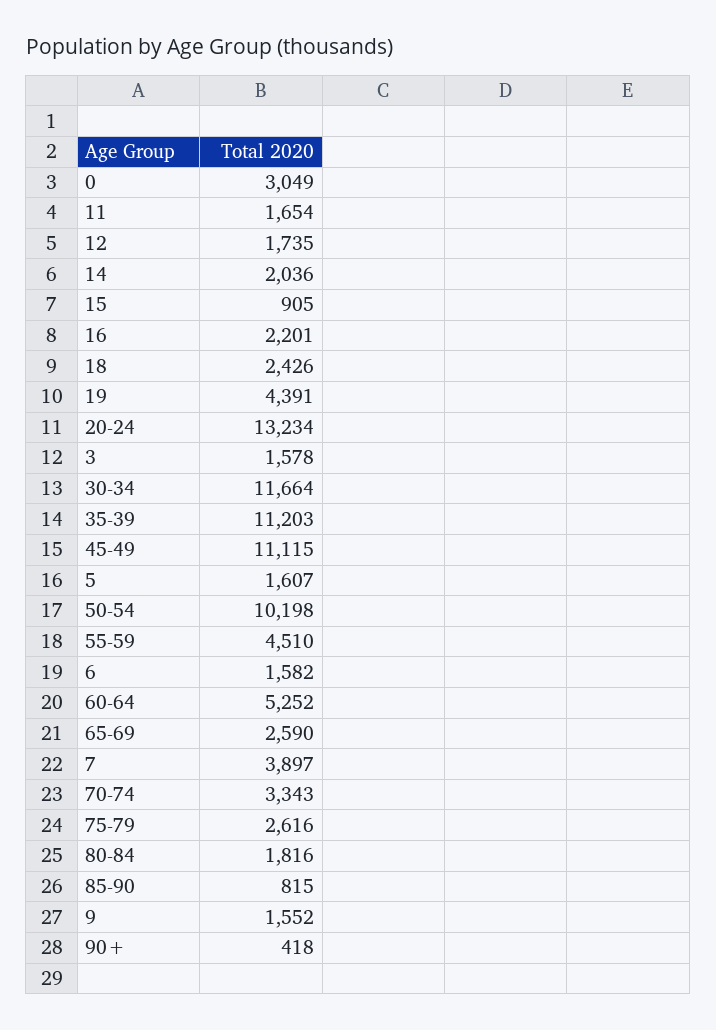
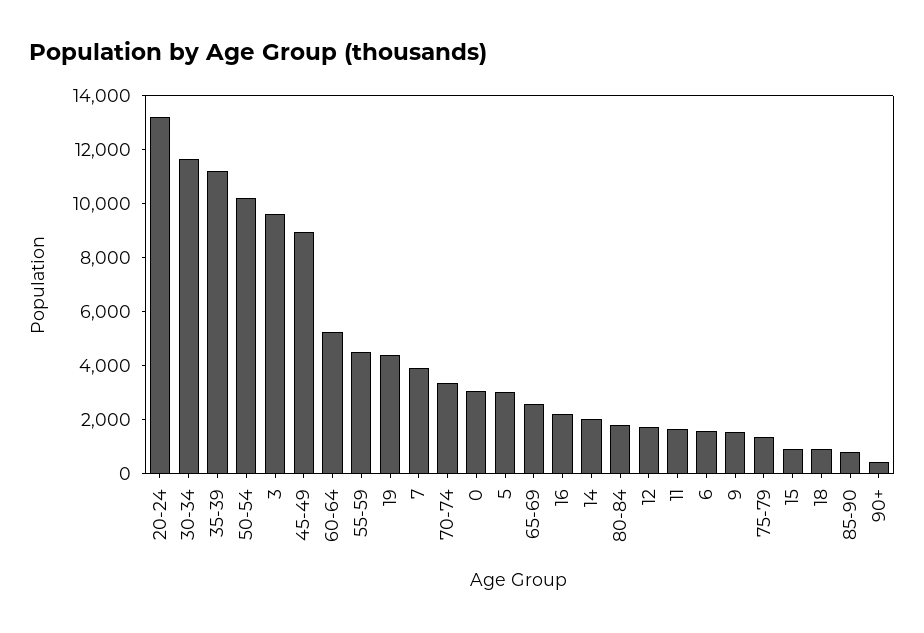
18: 2426 -> 1000
3: 1578 -> 9500
45-49: 11115 -> 9000
5: 1607 -> 3000
75-79: 2616 -> 1500

